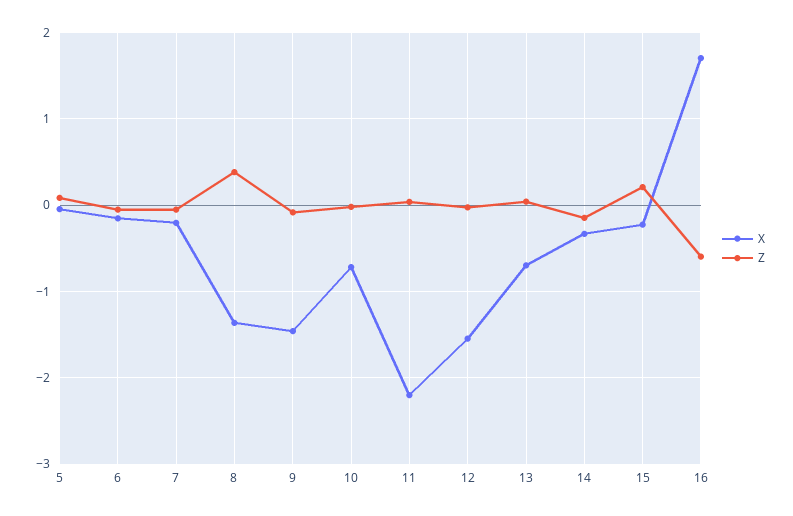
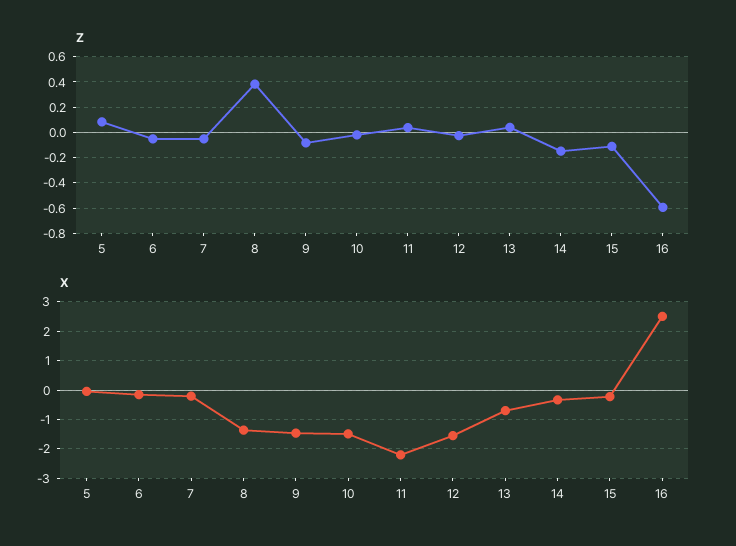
X, 10: -0.7 -> -1.5
Z, 15: 0.2 -> -0.1
X, 16: 1.7 -> 2.5

